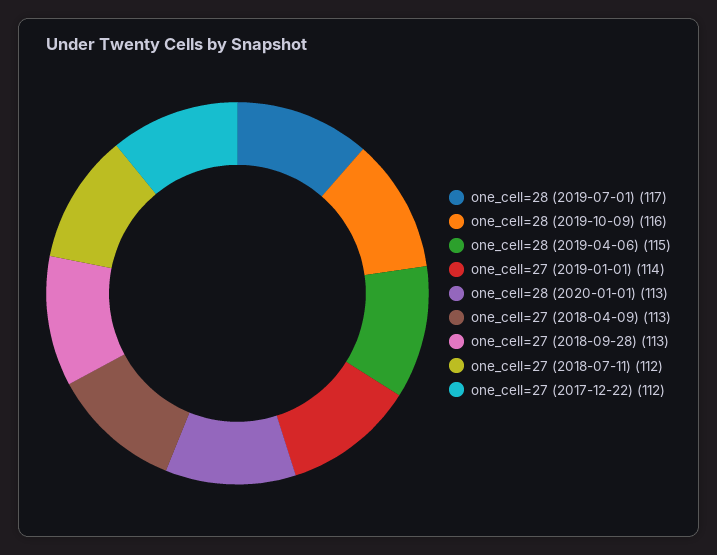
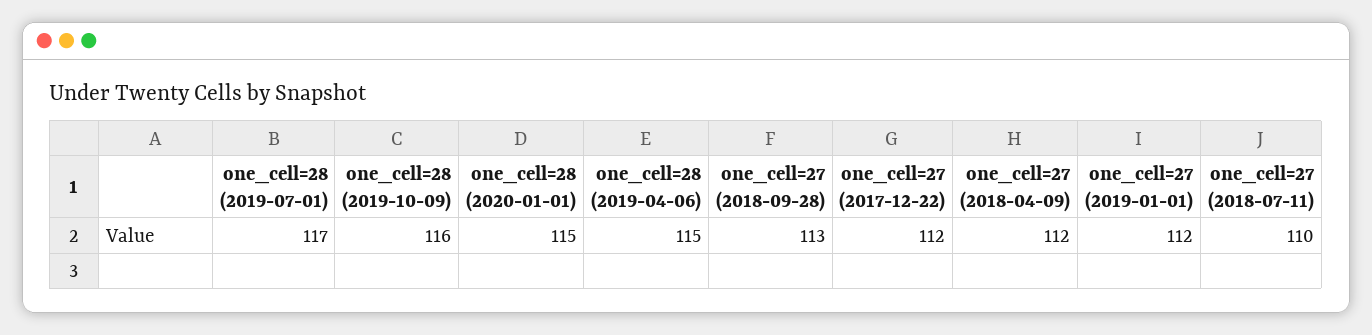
one_cell=27 (2019-01-01): 114 -> 112
one_cell=28 (2020-01-01): 113 -> 115
one_cell=27 (2018-04-09): 113 -> 112
one_cell=27 (2018-07-11): 112 -> 110

